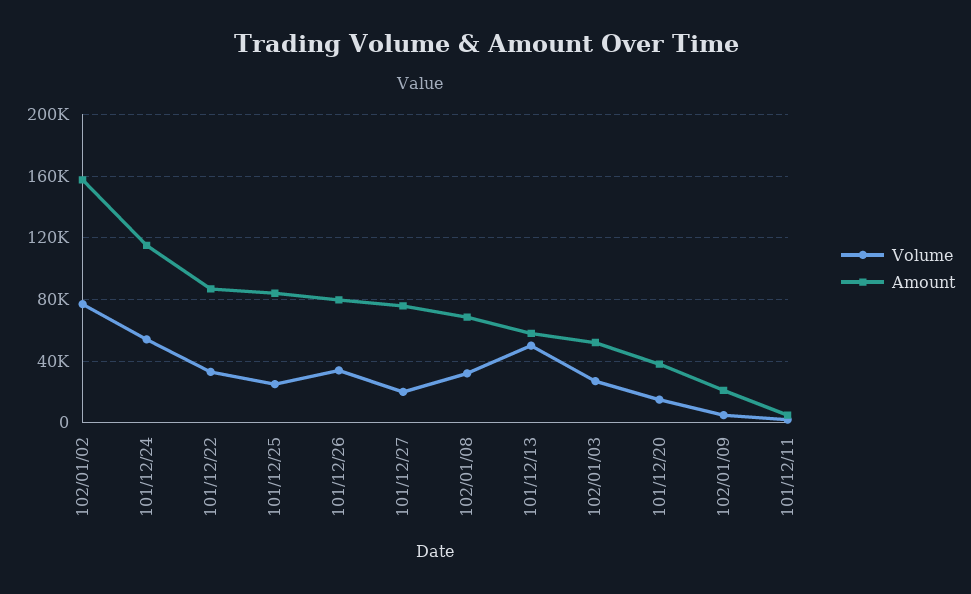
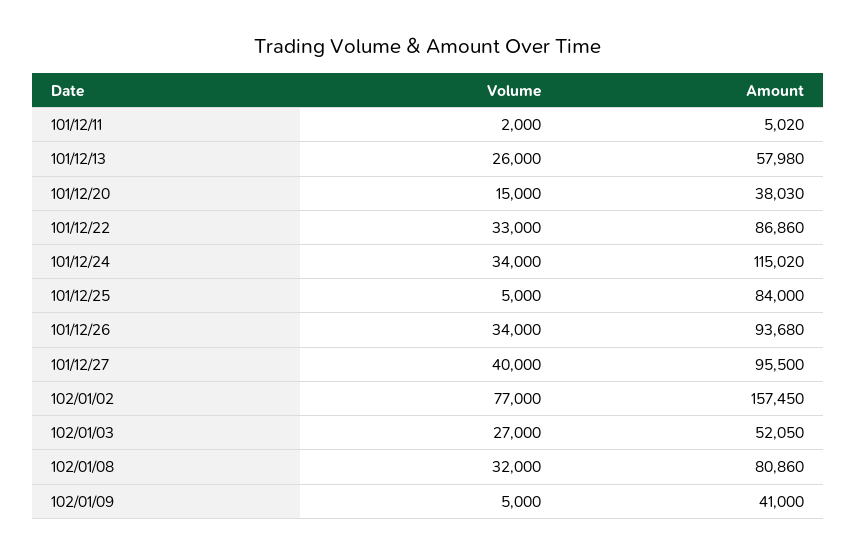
Volume, 101/12/24: 55000 -> 34000
Volume, 101/12/25: 25000 -> 5000
Amount, 101/12/26: 80000 -> 93680
Volume, 101/12/27: 20000 -> 40000
Amount, 101/12/27: 75000 -> 95500
Amount, 102/01/08: 70000 -> 80860
Volume, 101/12/13: 50000 -> 26000
Amount, 102/01/09: 20000 -> 41000

